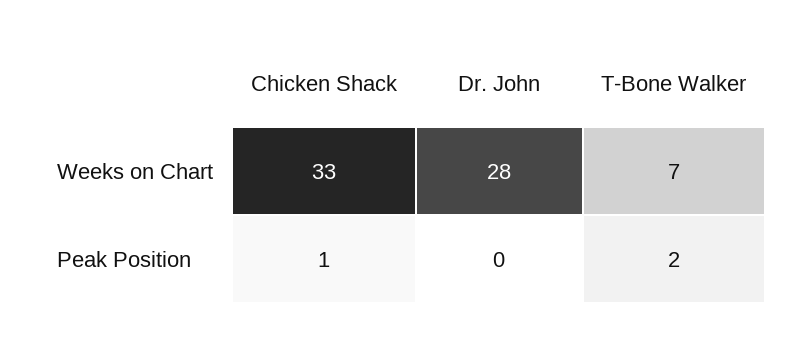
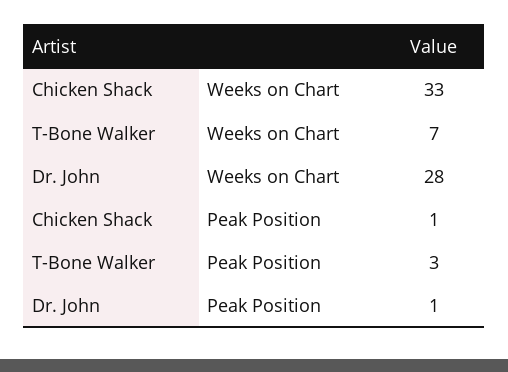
Dr. John, Peak Position: 0 -> 1
T-Bone Walker, Peak Position: 2 -> 3

